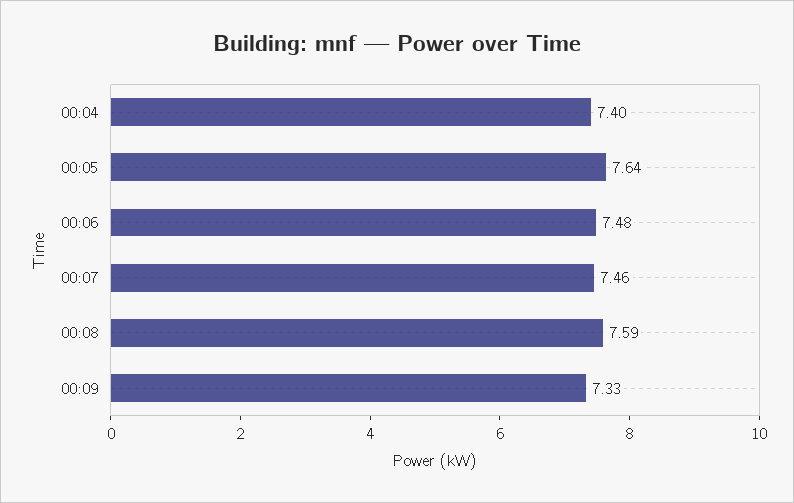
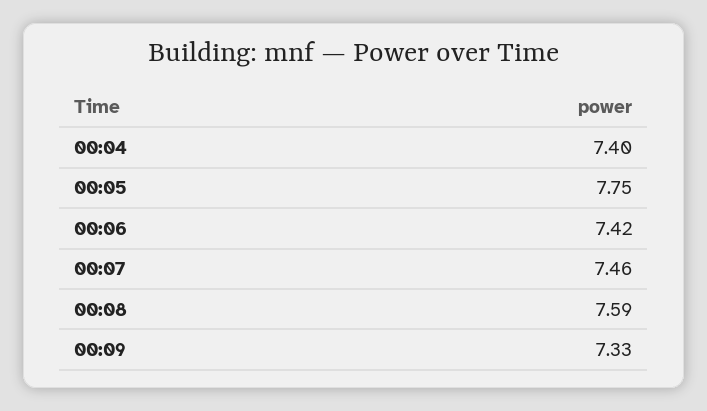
00:05: 7.64 -> 7.75
00:06: 7.48 -> 7.42

